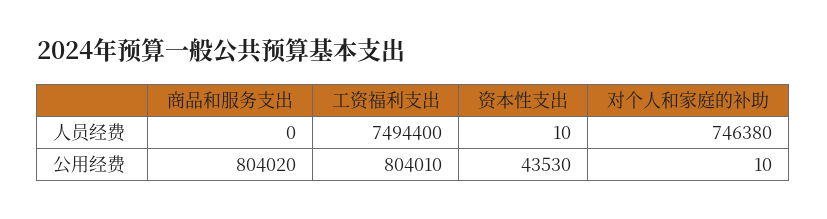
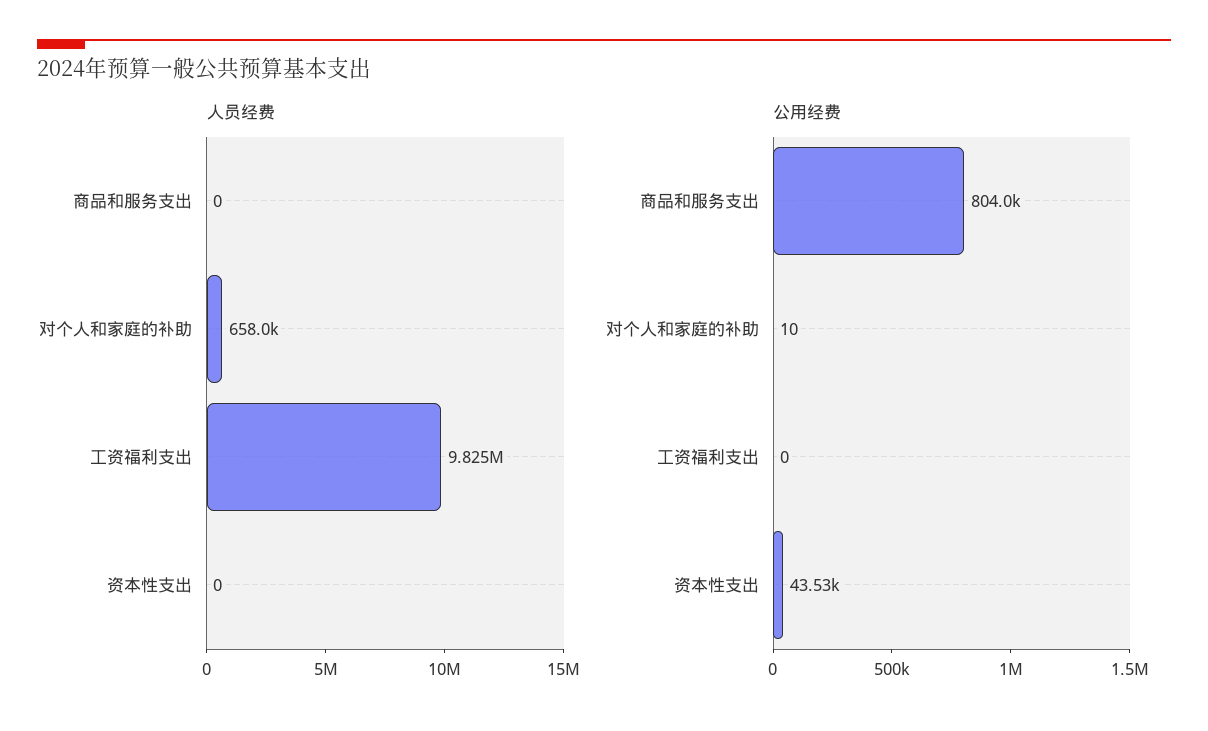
人员经费, 工资福利支出: 7494400 -> 9825000
人员经费, 资本性支出: 10 -> 0
人员经费, 对个人和家庭的补助: 746380 -> 658000
公用经费, 工资福利支出: 804010 -> 0

